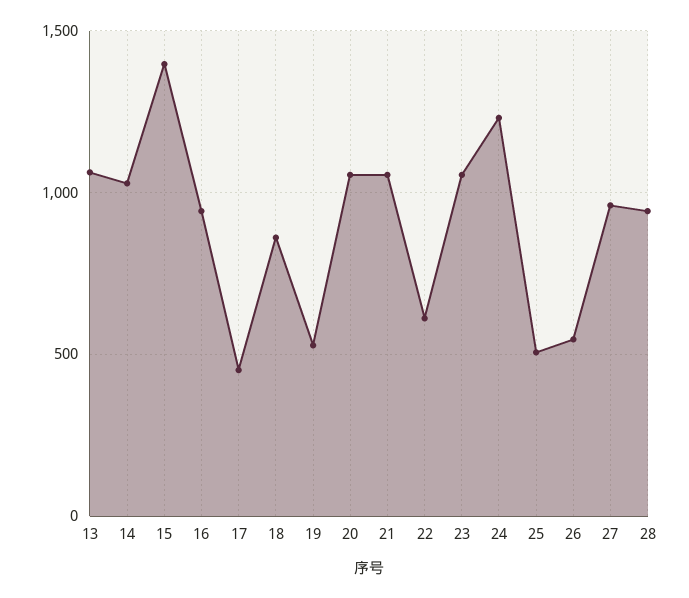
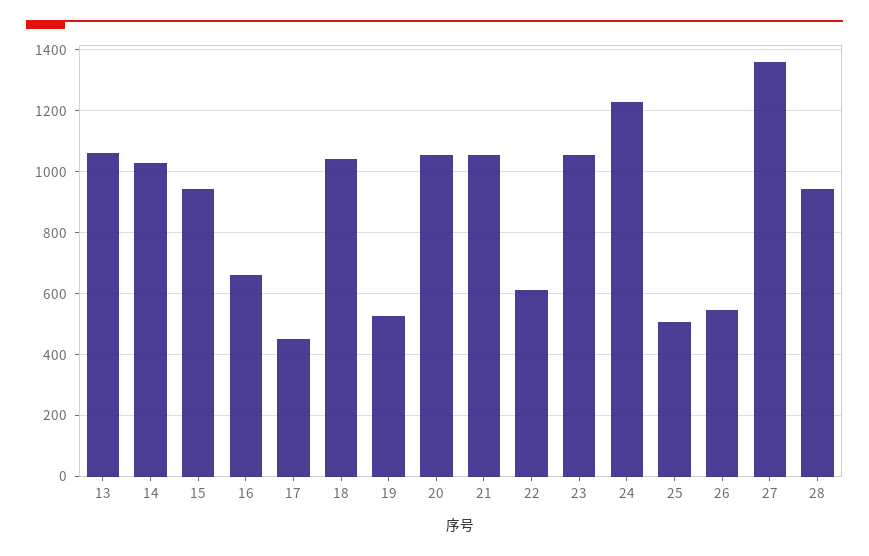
15: 1400 -> 940
16: 950 -> 660
18: 850 -> 1040
27: 950 -> 1360

